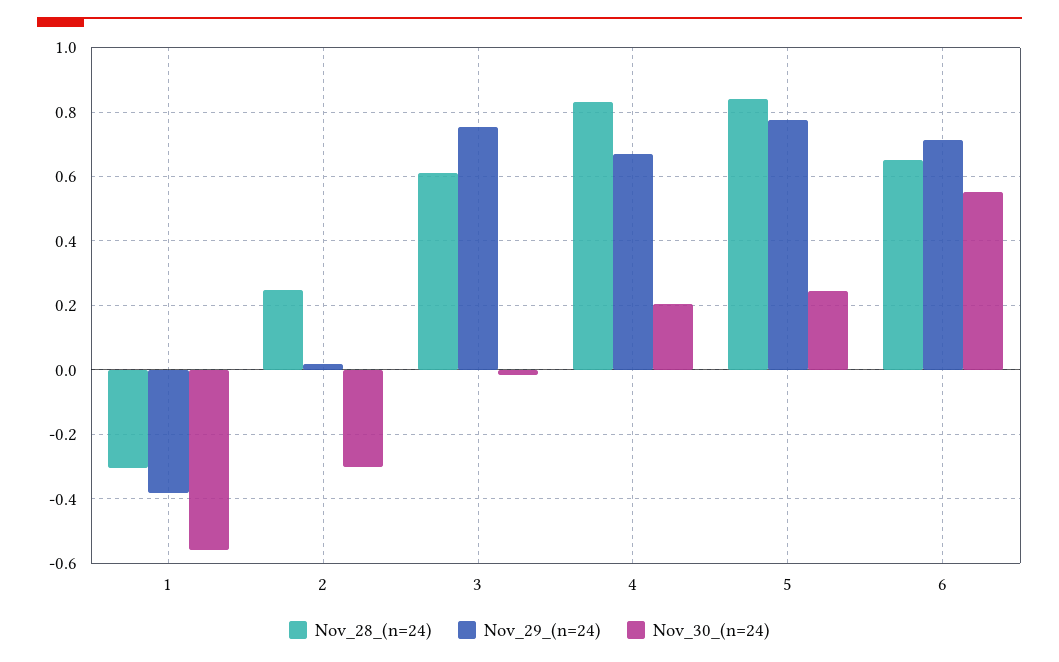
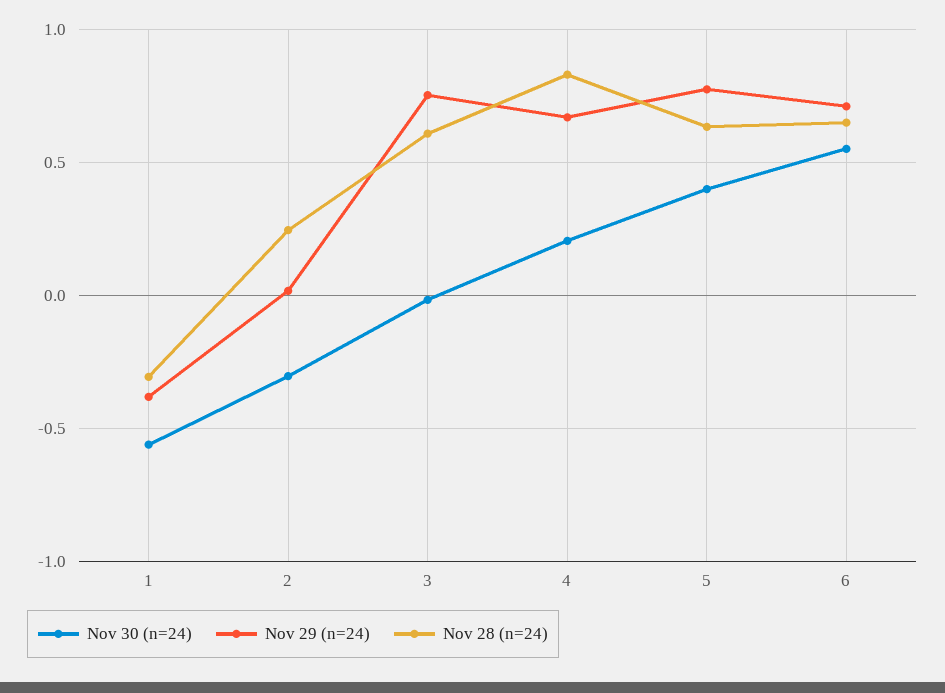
Nov_28_(n=24), 5: 0.84 -> 0.65
Nov_30_(n=24), 5: 0.24 -> 0.4

